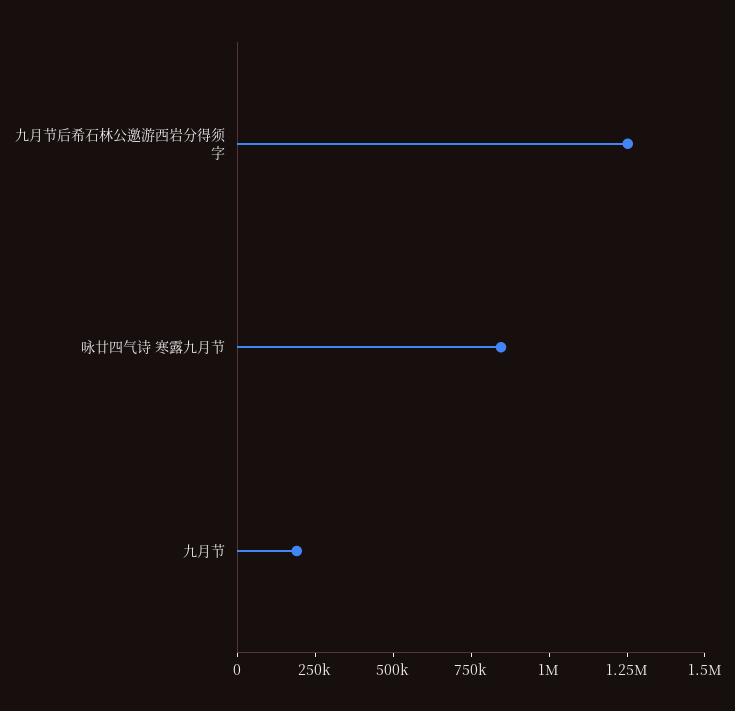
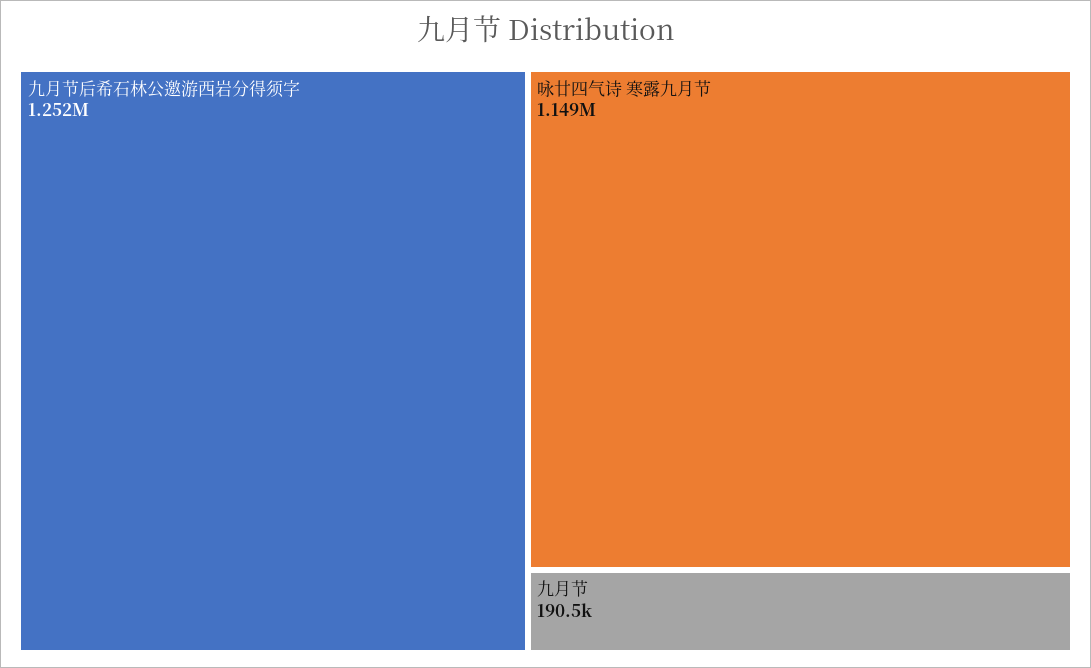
咏廿四气诗 寒露九月节: 850000 -> 1149000

